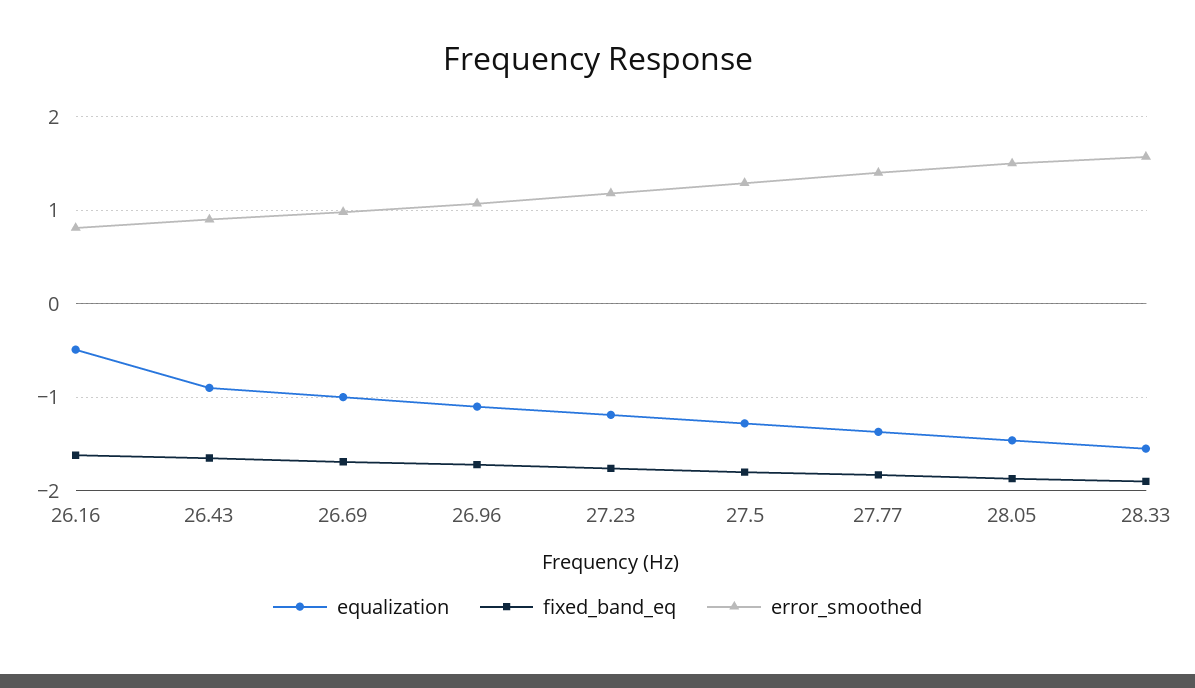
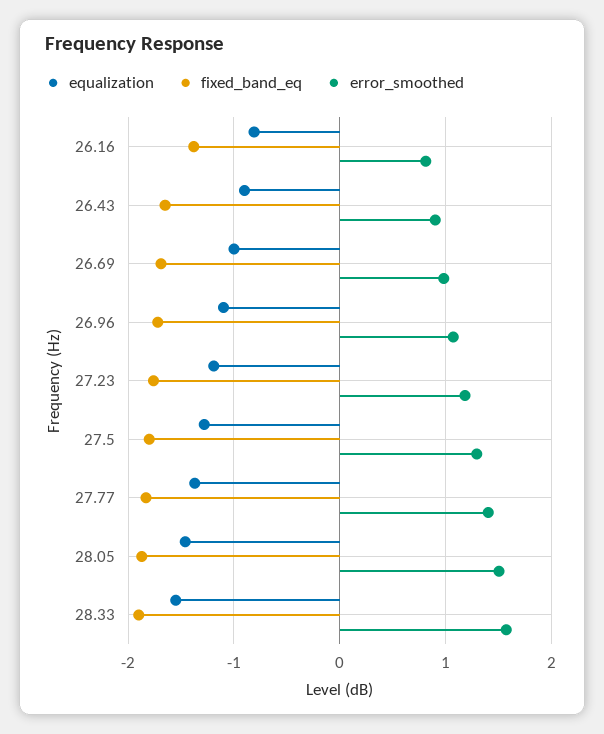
equalization, 26.16: -0.5 -> -0.8
fixed_band_eq, 26.16: -1.6 -> -1.4

